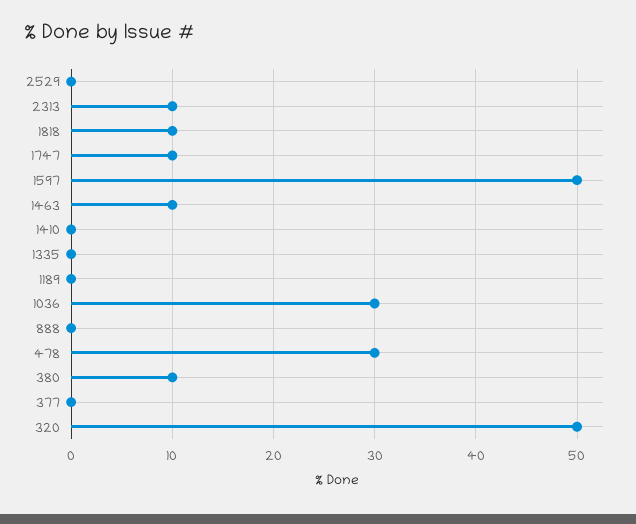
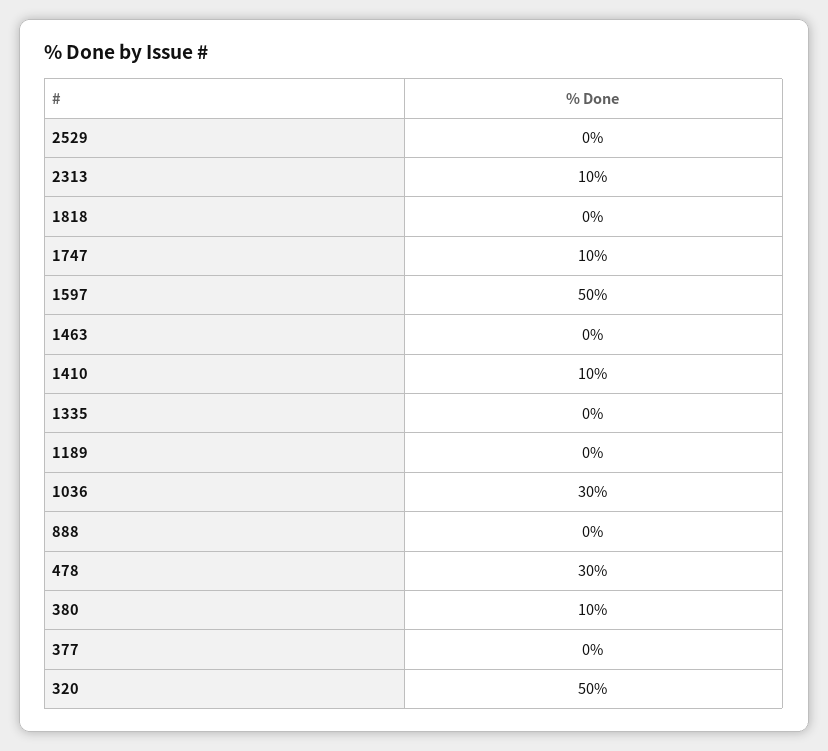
1818: 10 -> 0
1463: 10 -> 0
1410: 0 -> 10

